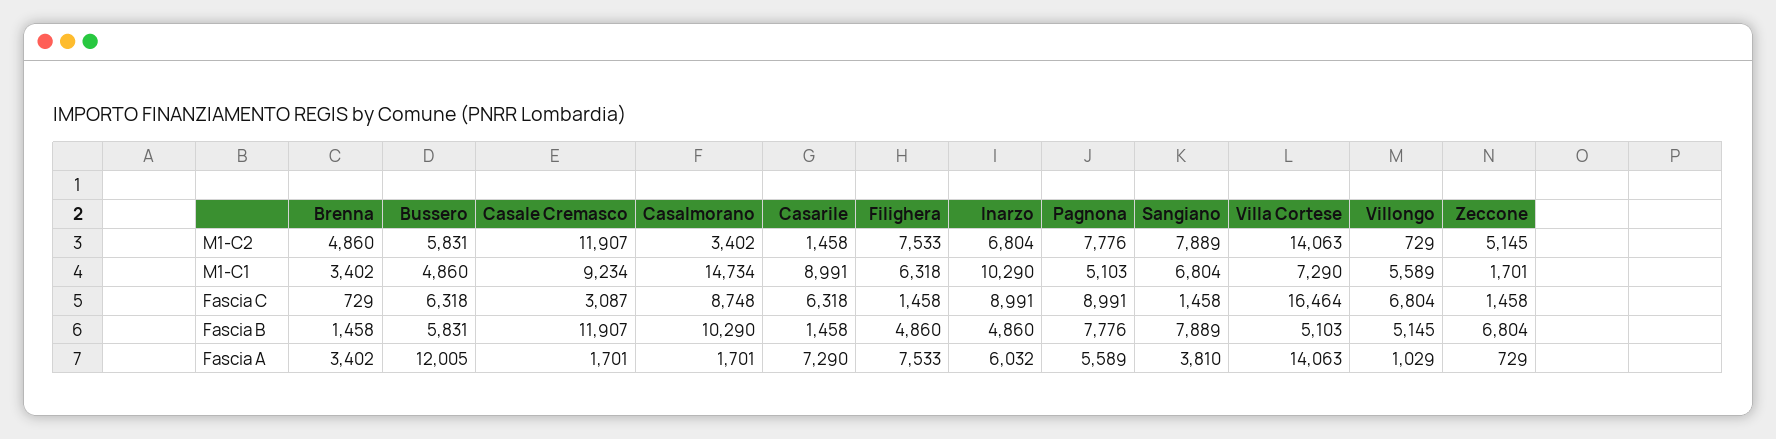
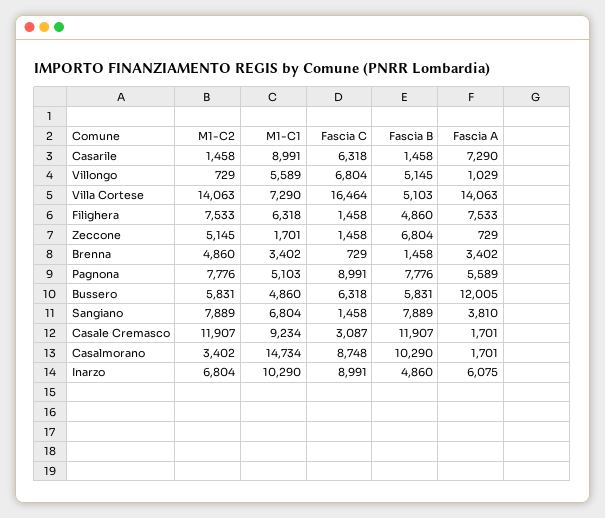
Inarzo, Fascia A: 6032 -> 6075

